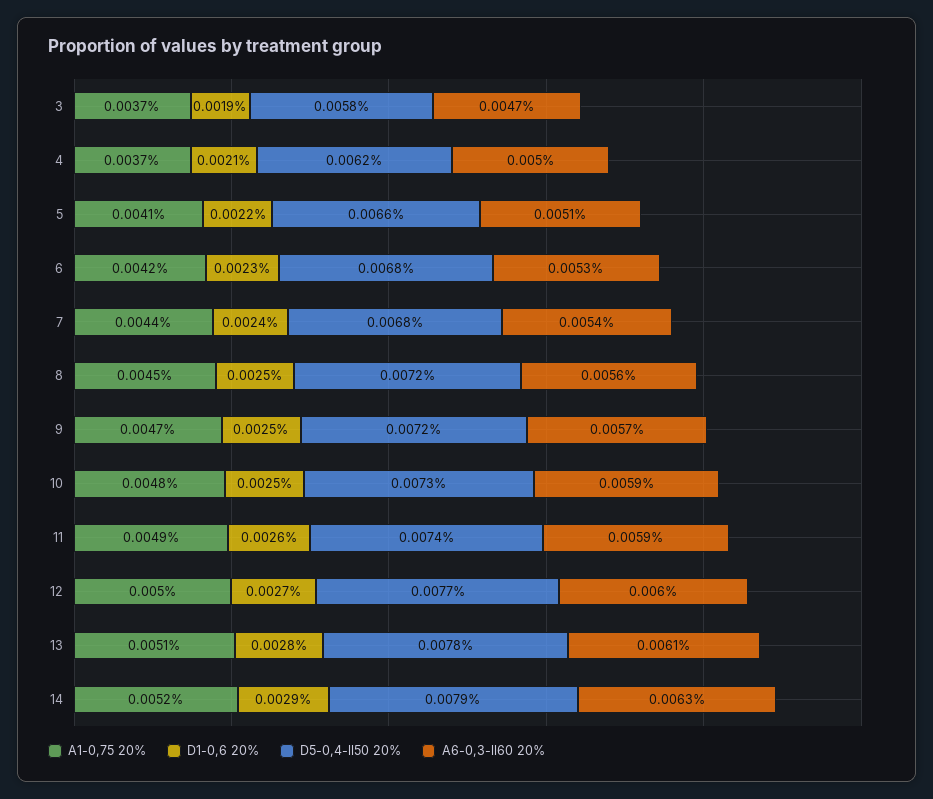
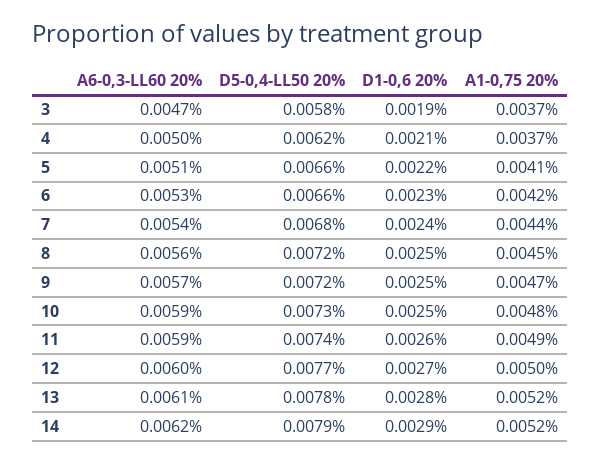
D5-0,4-ll50 20%, 6: 0.0068 -> 0.0066
A1-0,75 20%, 13: 0.0051 -> 0.0052
A6-0,3-ll60 20%, 14: 0.0063 -> 0.0062

